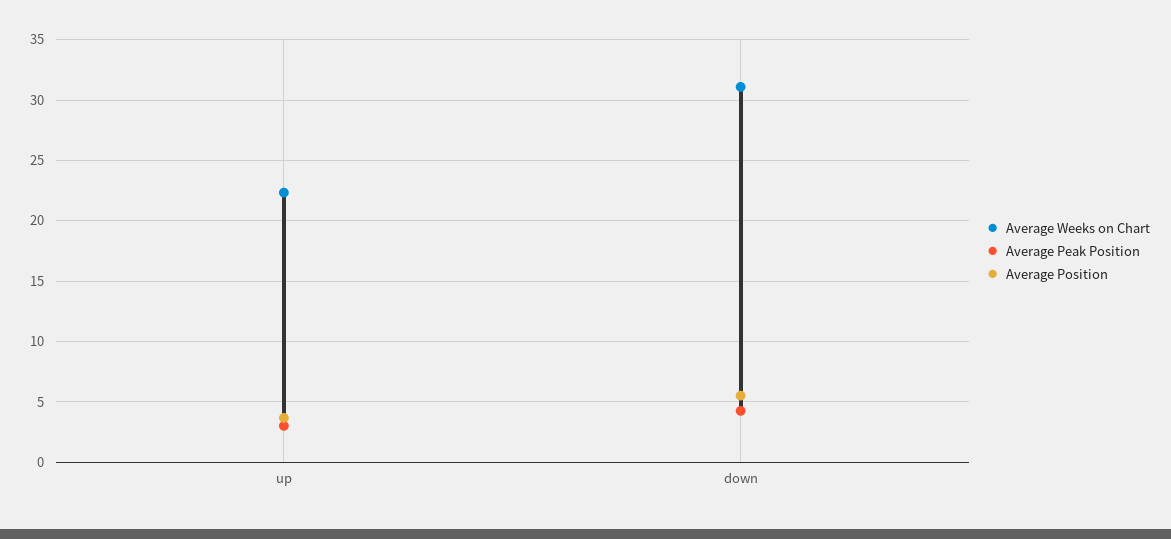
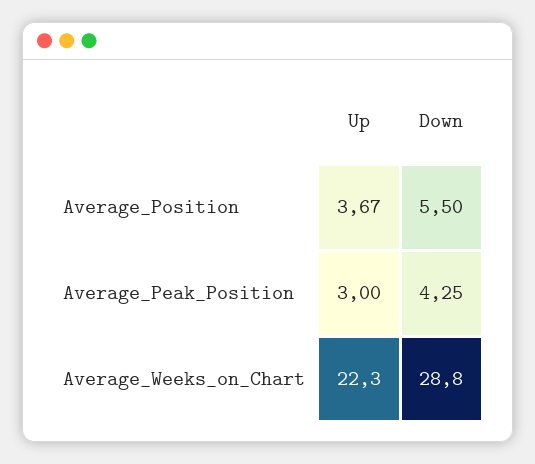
Average Weeks on Chart, down: 31 -> 28.8

